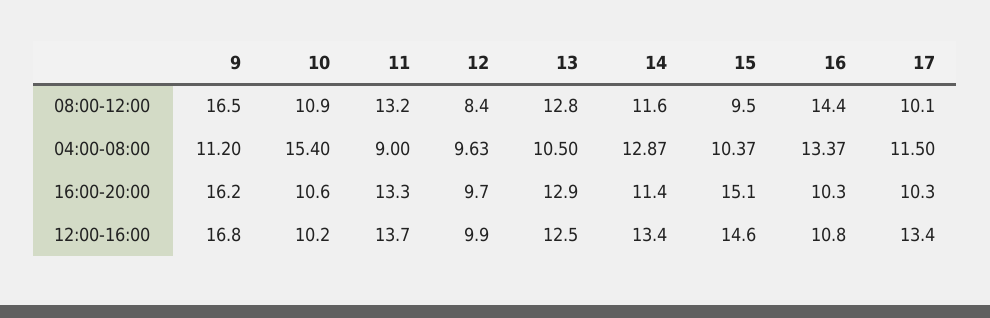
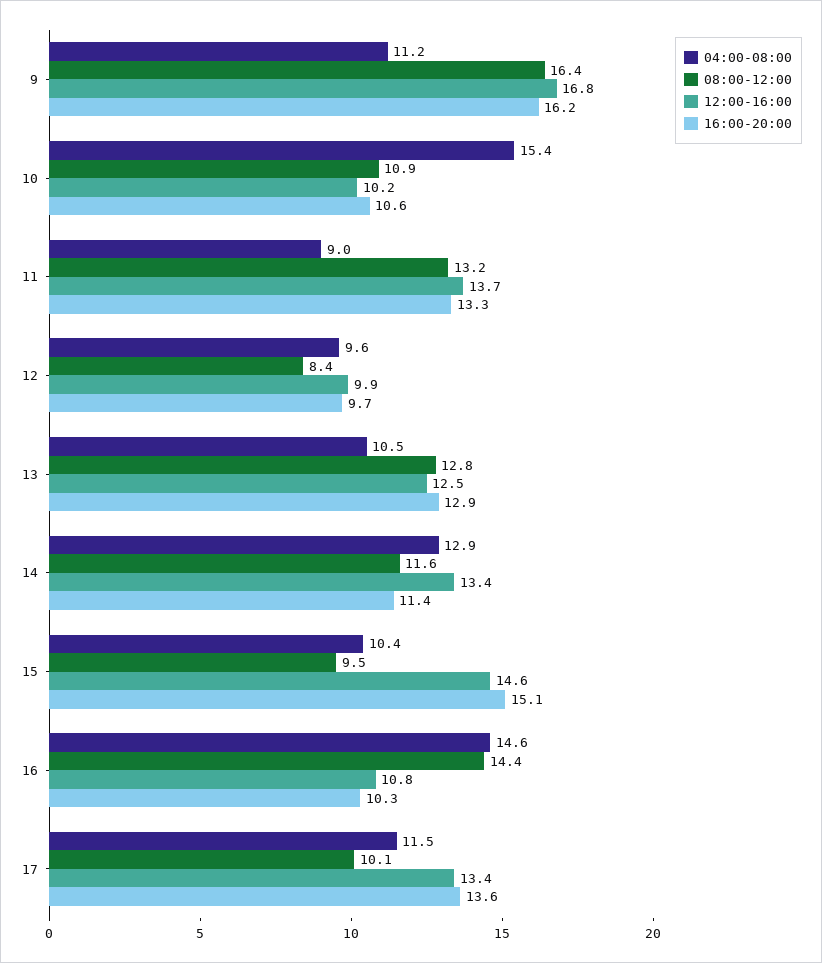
08:00-12:00, 9: 16.5 -> 16.4
04:00-08:00, 16: 13.37 -> 14.6
16:00-20:00, 17: 10.3 -> 13.6

